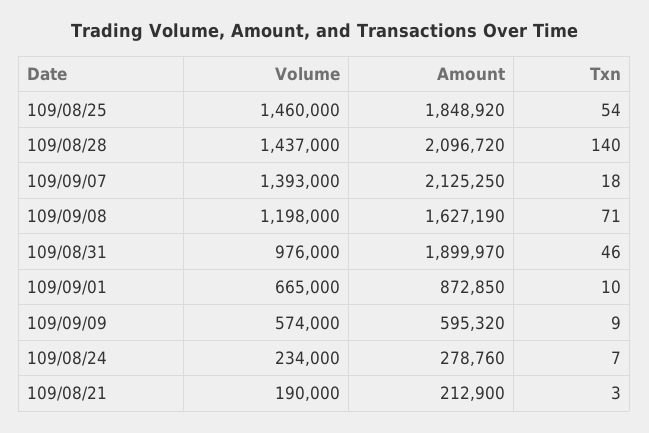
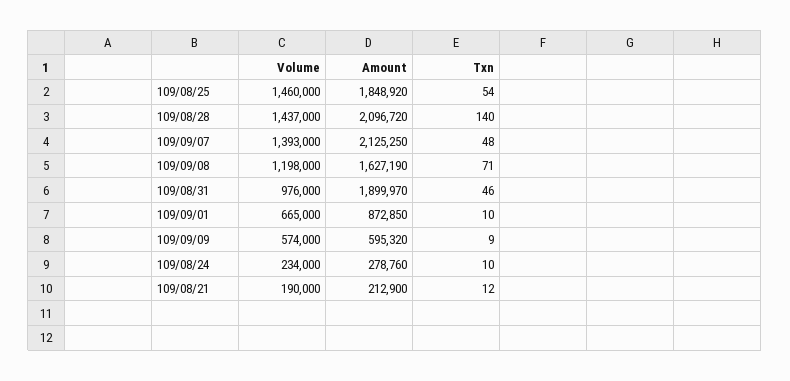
Txn, 109/09/07: 18 -> 48
Txn, 109/08/24: 7 -> 10
Txn, 109/08/21: 3 -> 12

